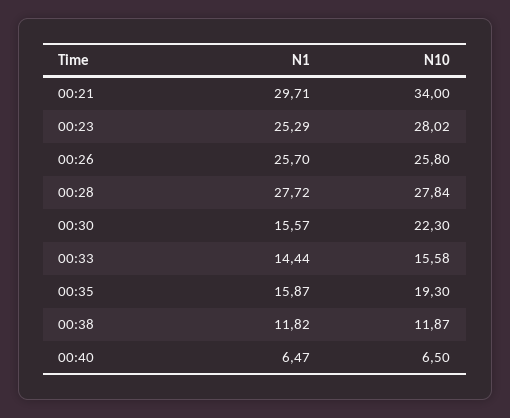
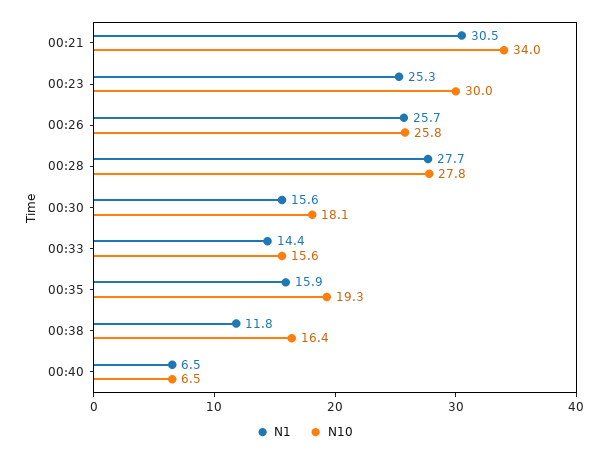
N1, 00:21: 29.71 -> 30.5
N10, 00:23: 28.02 -> 30
N10, 00:30: 22.3 -> 18.1
N10, 00:38: 11.87 -> 16.4

